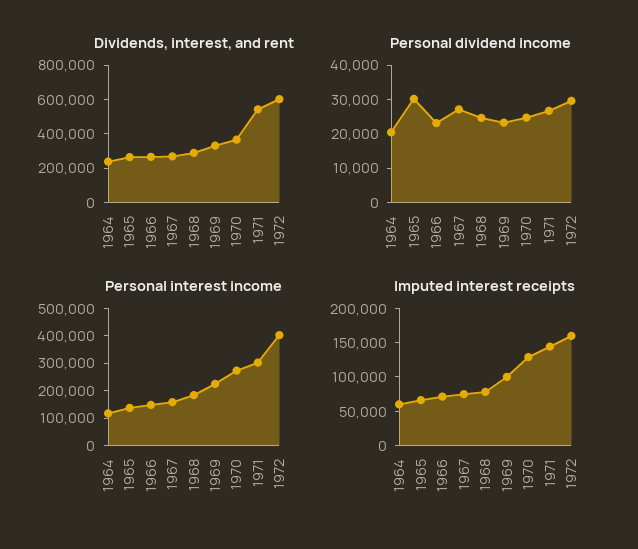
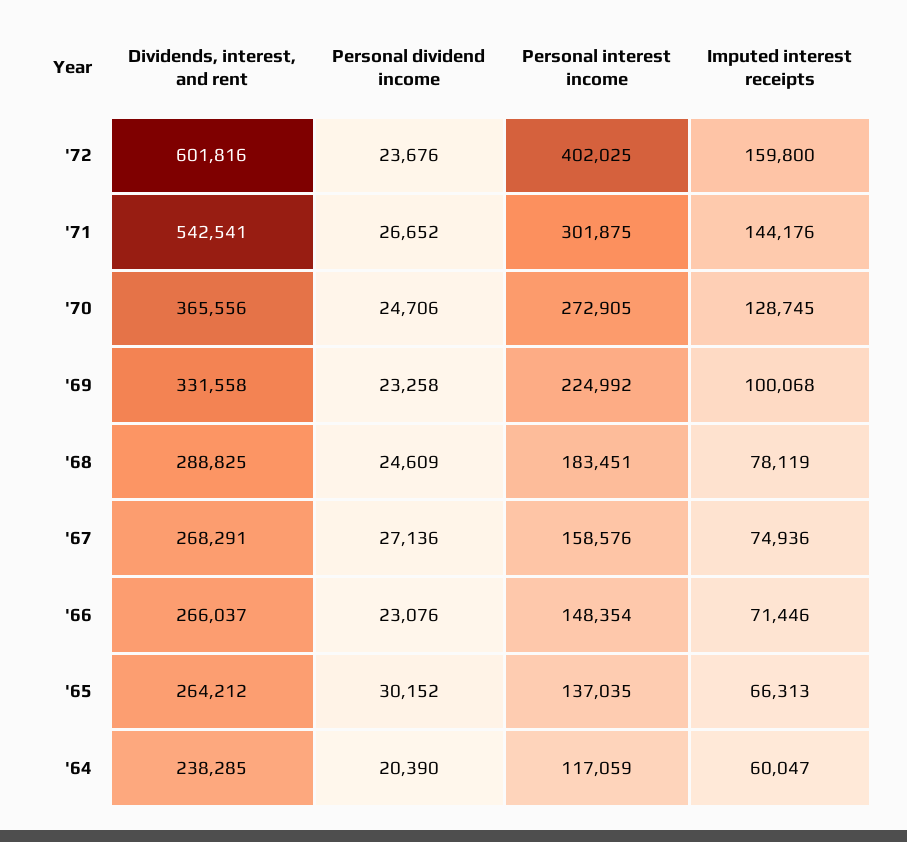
Personal dividend income, 1972: 30000 -> 23676

